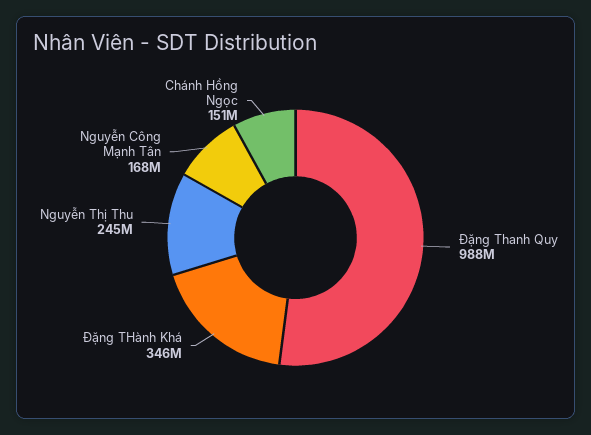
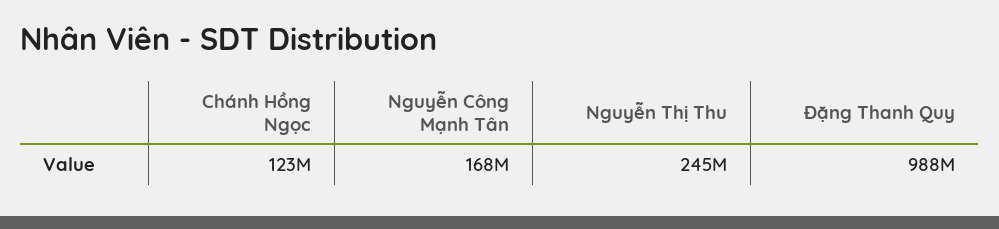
Đặng THành Khá: 346000000 -> none
Chánh Hồng Ngọc: 151000000 -> 123000000

